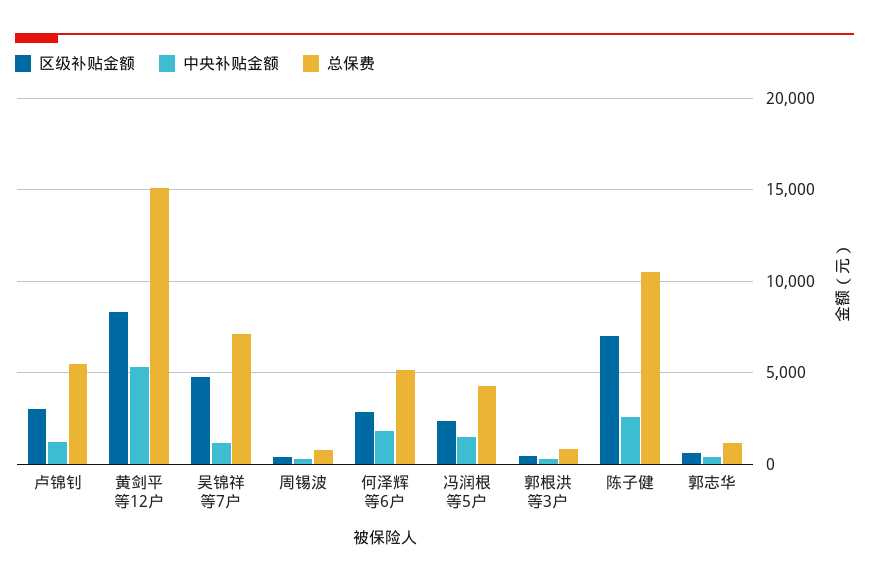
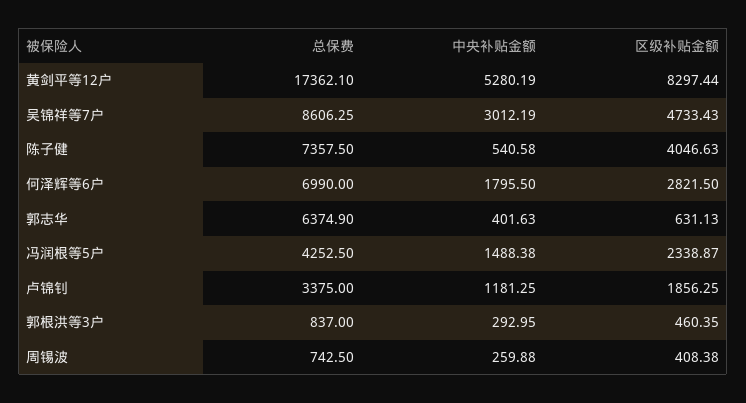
区级补贴金额, 卢锦钊: 3000 -> 1856.25
总保费, 卢锦钊: 5500 -> 3375
总保费, 黄剑平等12户: 15000 -> 17362.1
中央补贴金额, 吴锦祥等7户: 1000 -> 3012.19
总保费, 吴锦祥等7户: 7000 -> 8606.25
总保费, 何泽辉等6户: 5000 -> 6990
区级补贴金额, 陈子健: 7000 -> 4046.63
中央补贴金额, 陈子健: 2500 -> 540.58
总保费, 陈子健: 10500 -> 7357.5
总保费, 郭志华: 1000 -> 6374.9

